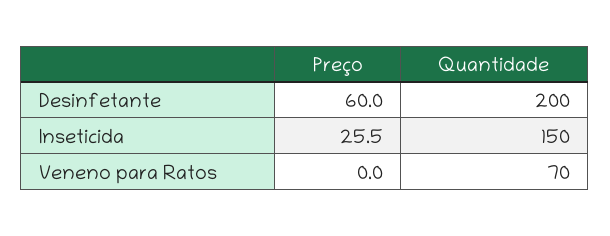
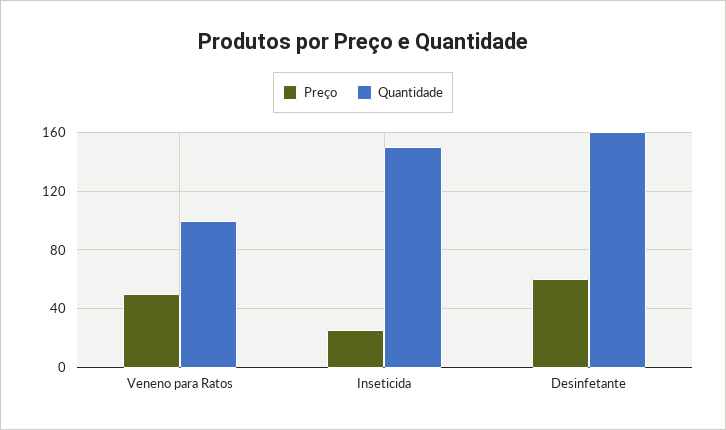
Quantidade, Desinfetante: 200 -> 160
Preço, Veneno para Ratos: 0 -> 50
Quantidade, Veneno para Ratos: 70 -> 100

